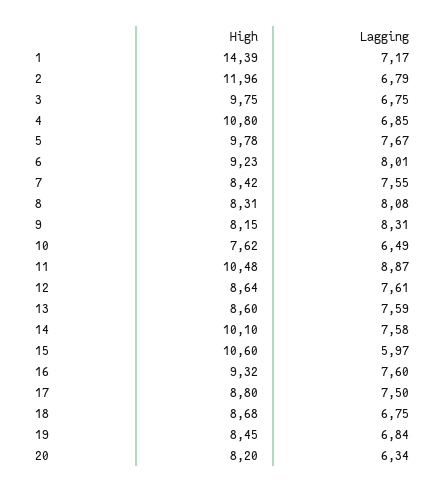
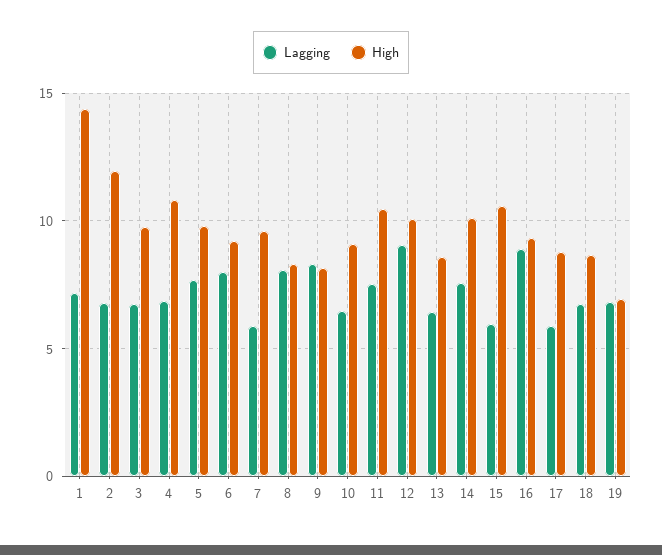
High, 7: 8.42 -> 9.5
Lagging, 7: 7.55 -> 6
High, 10: 7.62 -> 9
Lagging, 11: 8.87 -> 7.5
High, 12: 8.64 -> 10
Lagging, 12: 7.61 -> 9
Lagging, 13: 7.59 -> 6.5
Lagging, 16: 7.6 -> 9
Lagging, 17: 7.5 -> 6
High, 19: 8.45 -> 7
High, 20: 8.2 -> none
Lagging, 20: 6.34 -> none

